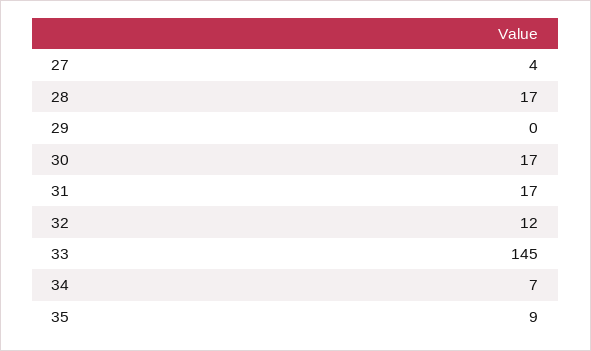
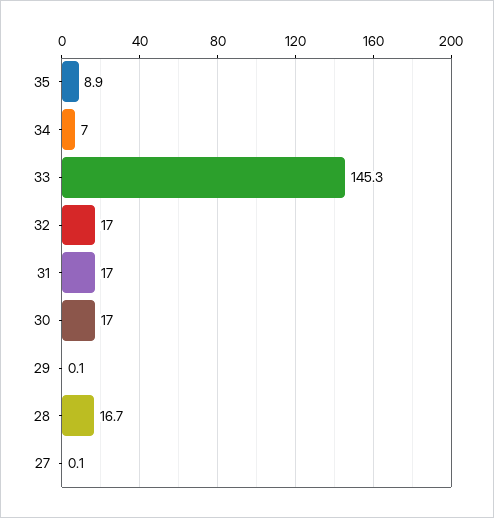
27: 4 -> 0.1
32: 12 -> 17

